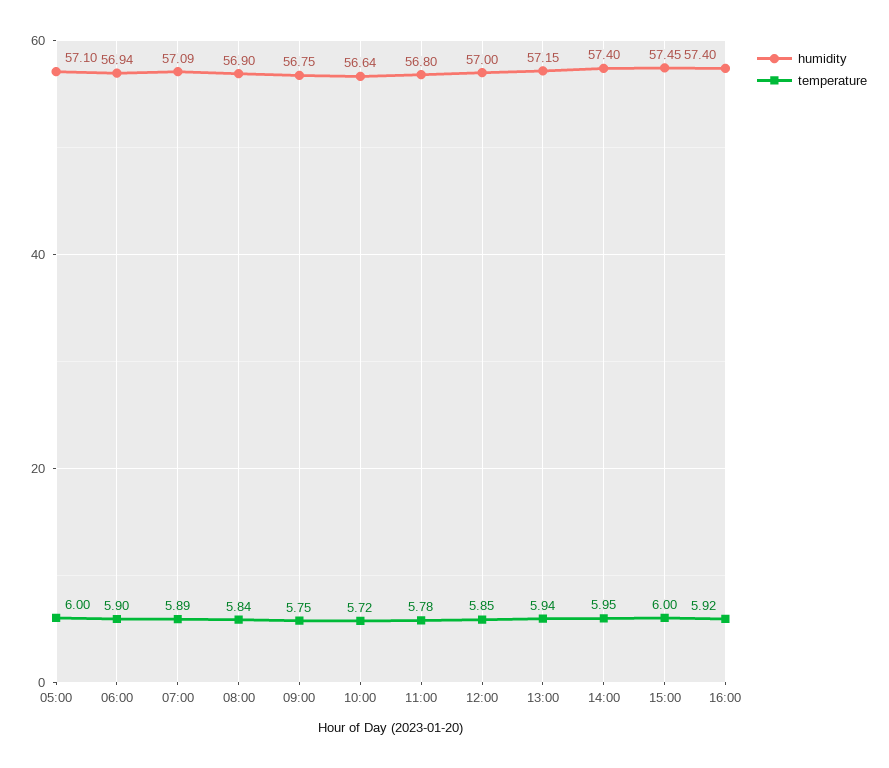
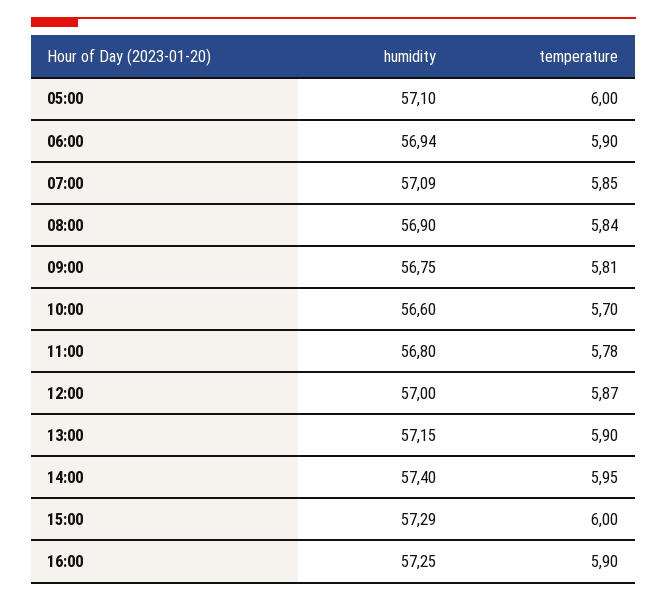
temperature, 07:00: 5.89 -> 5.85
temperature, 09:00: 5.75 -> 5.81
humidity, 10:00: 56.64 -> 56.6
temperature, 10:00: 5.72 -> 5.7
temperature, 12:00: 5.85 -> 5.87
temperature, 13:00: 5.94 -> 5.9
humidity, 15:00: 57.45 -> 57.29
humidity, 16:00: 57.4 -> 57.25
temperature, 16:00: 5.92 -> 5.9

